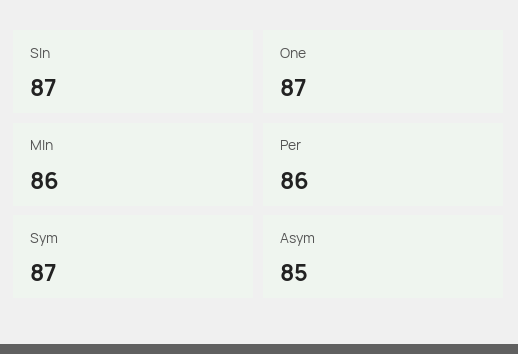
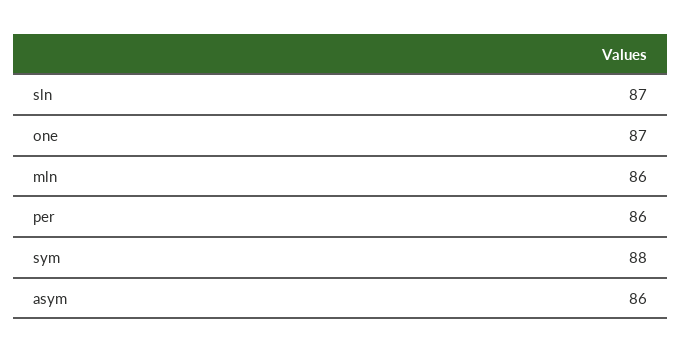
Sym: 87 -> 88
Asym: 85 -> 86

